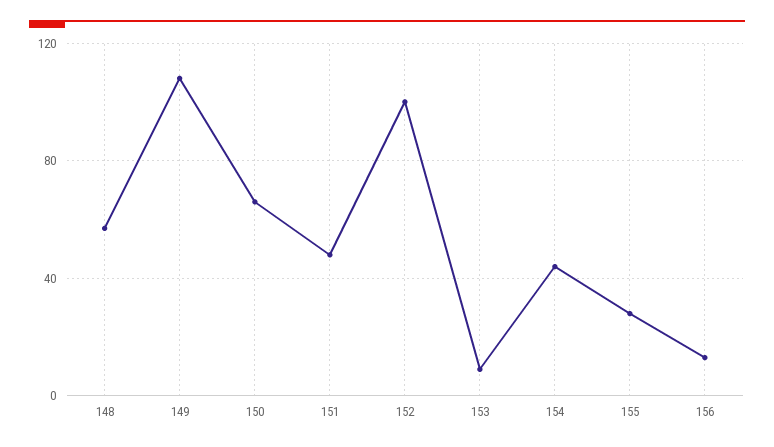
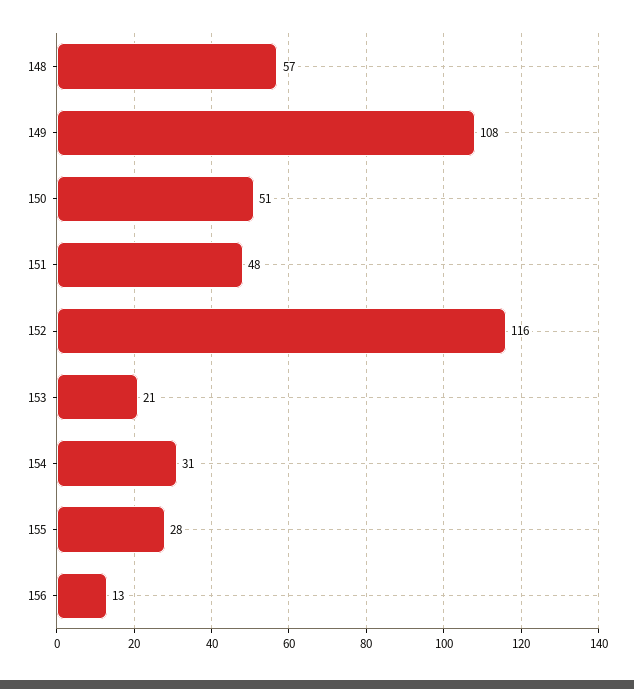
150: 65 -> 51
152: 100 -> 116
153: 10 -> 21
154: 45 -> 31

